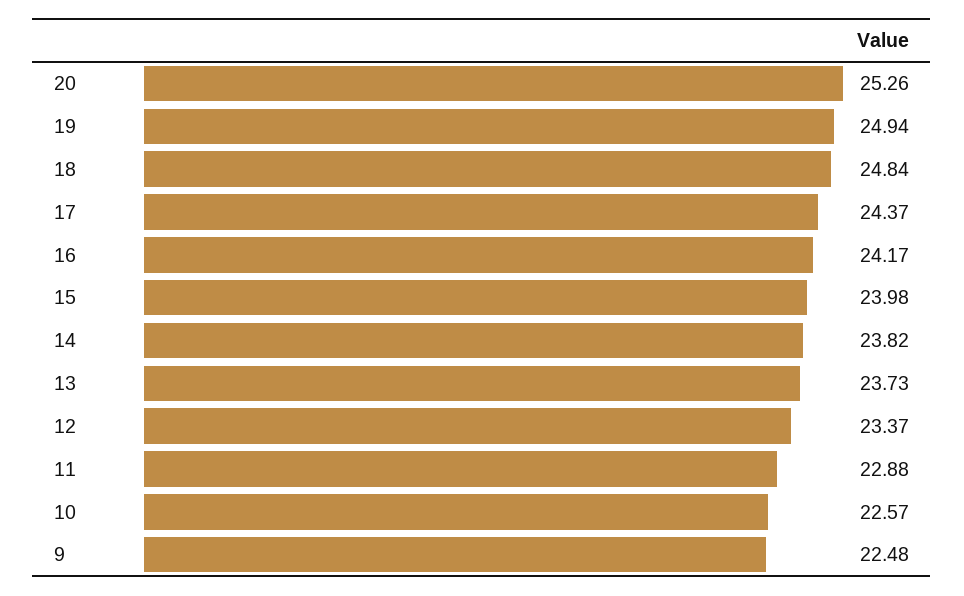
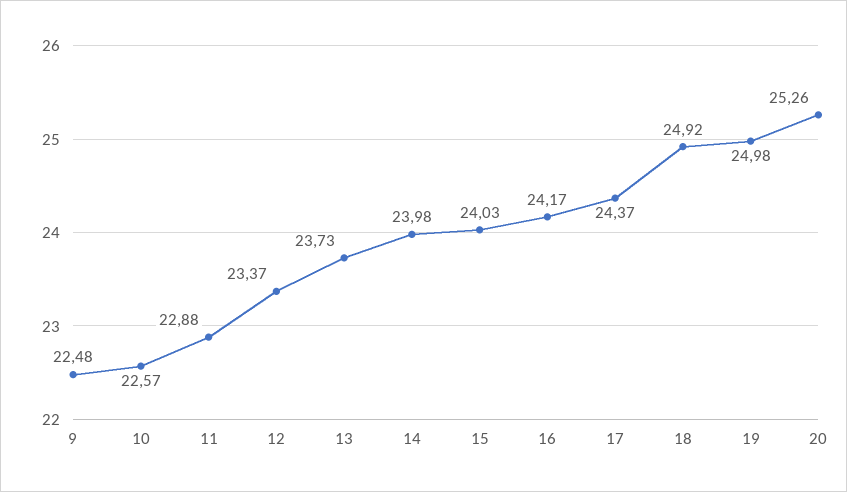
19: 24.94 -> 24.98
18: 24.84 -> 24.92
15: 23.98 -> 24.03
14: 23.82 -> 23.98

